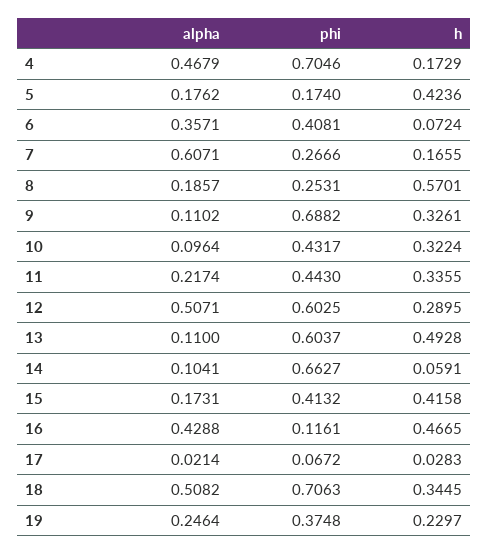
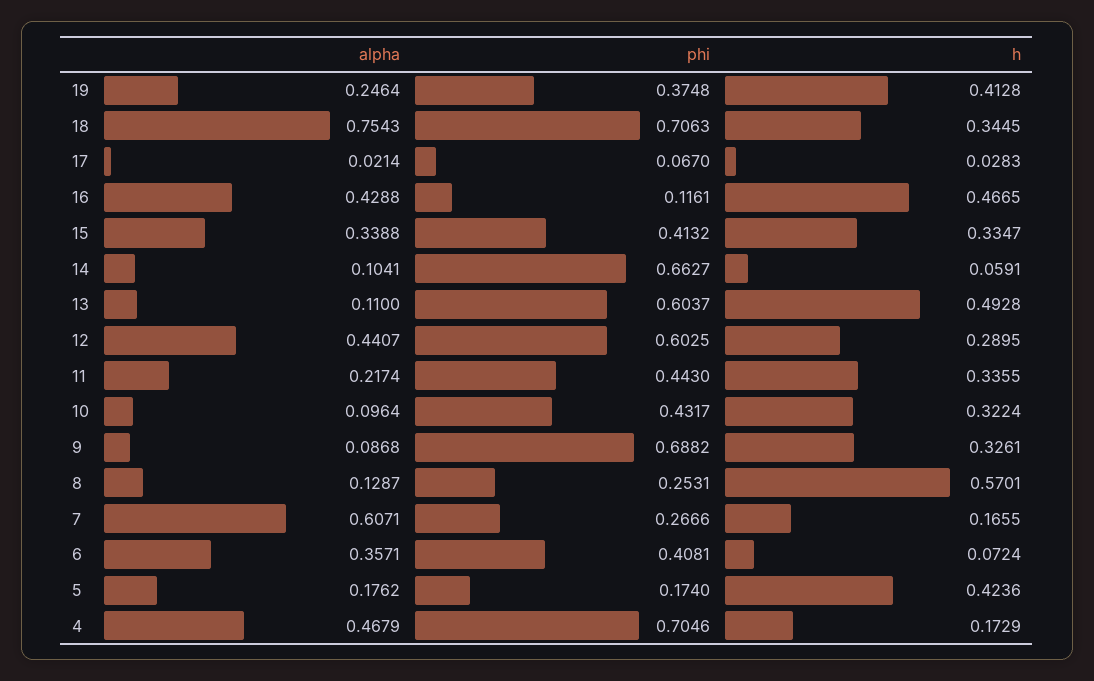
alpha, 8: 0.1857 -> 0.1287
alpha, 9: 0.1102 -> 0.0868
alpha, 12: 0.5071 -> 0.4407
alpha, 15: 0.1731 -> 0.3388
h, 15: 0.4158 -> 0.3347
phi, 17: 0.0672 -> 0.067
alpha, 18: 0.5082 -> 0.7543
h, 19: 0.2297 -> 0.4128

